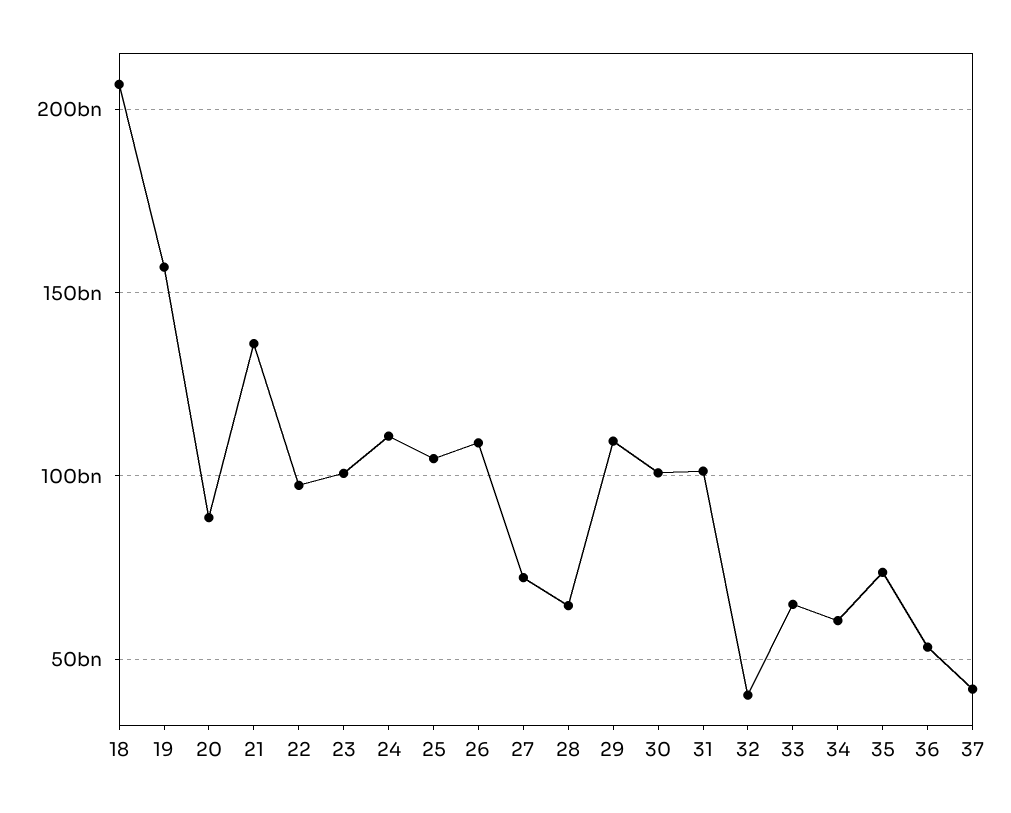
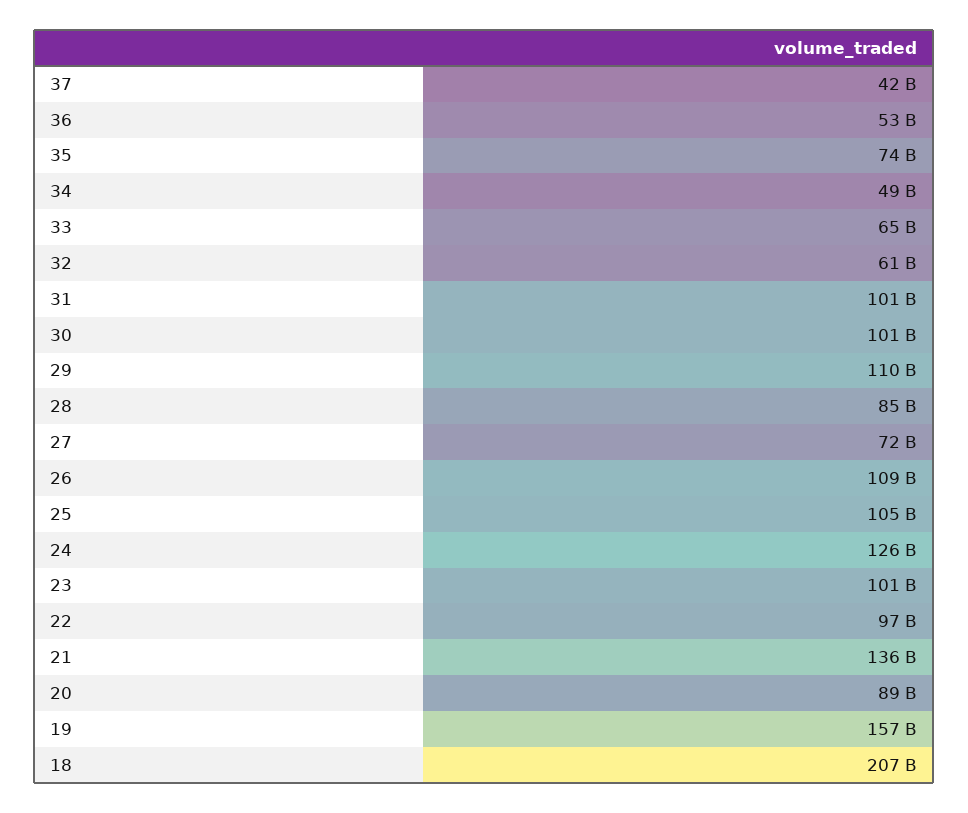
24: 110000000000 -> 126000000000
28: 65000000000 -> 85000000000
32: 40000000000 -> 61000000000
34: 60000000000 -> 49000000000

